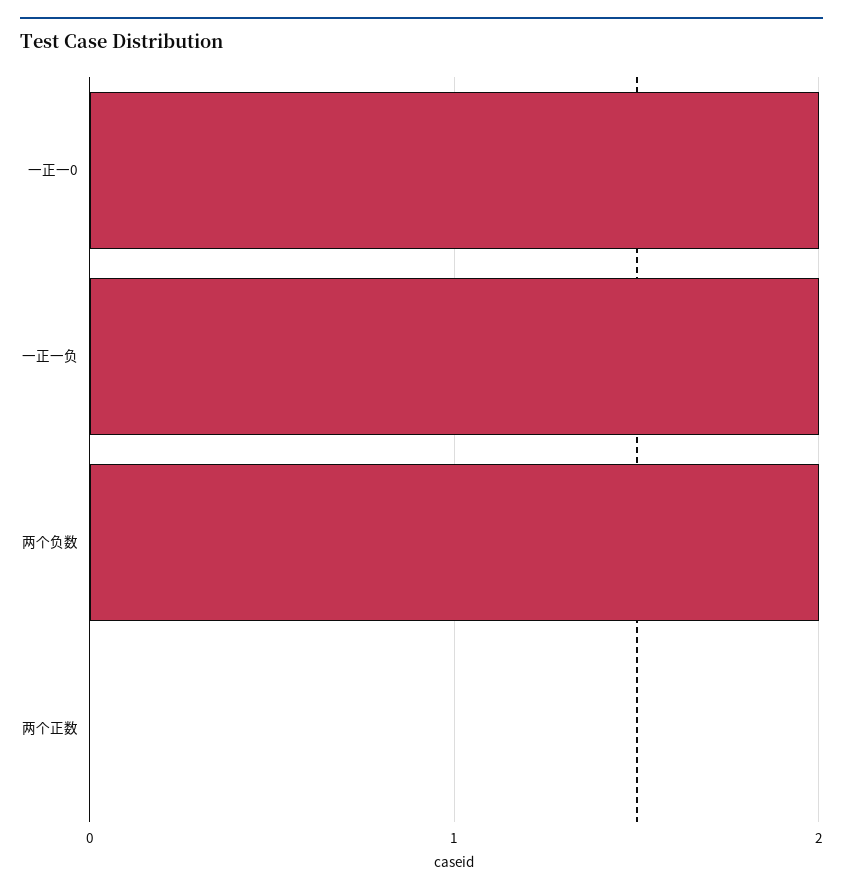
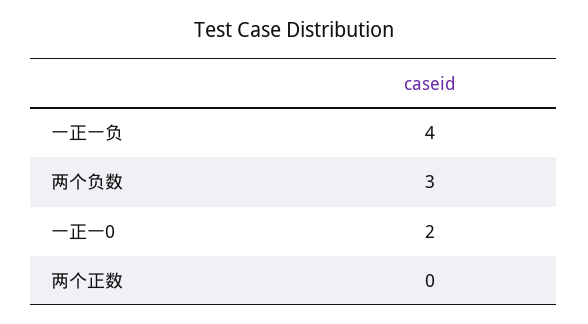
一正一负: 2 -> 4
两个负数: 2 -> 3

